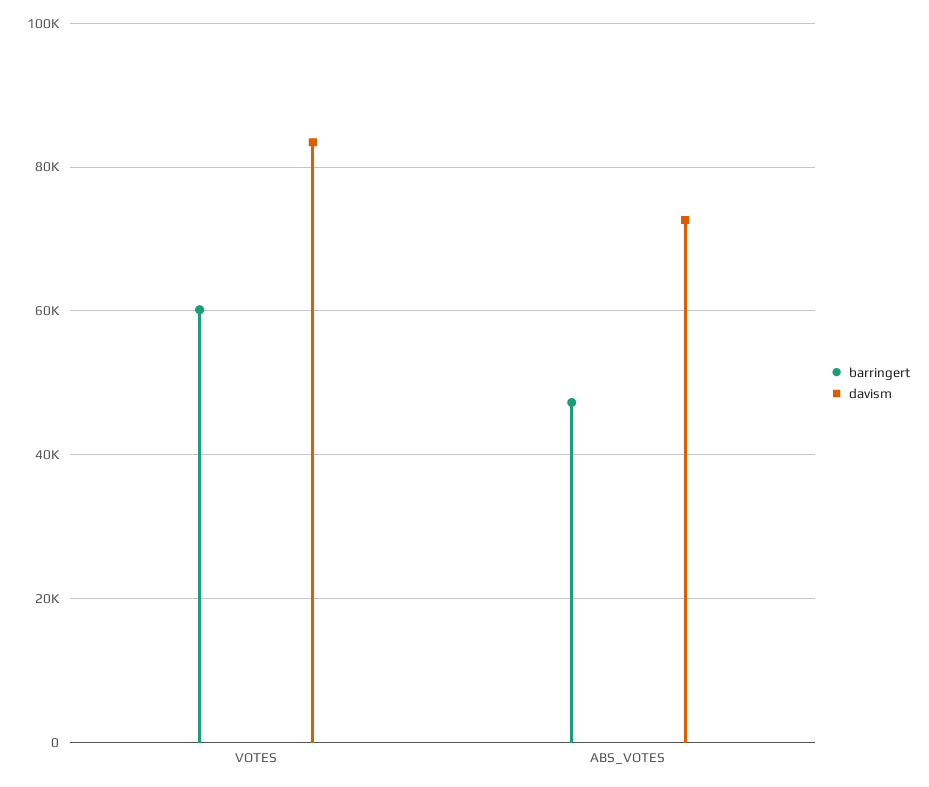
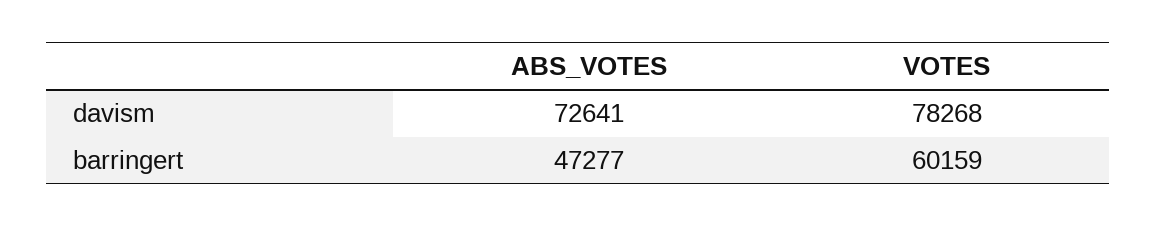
davism, VOTES: 84000 -> 78268

